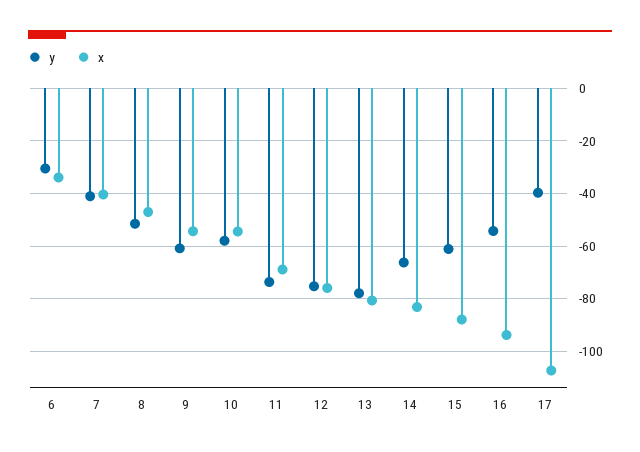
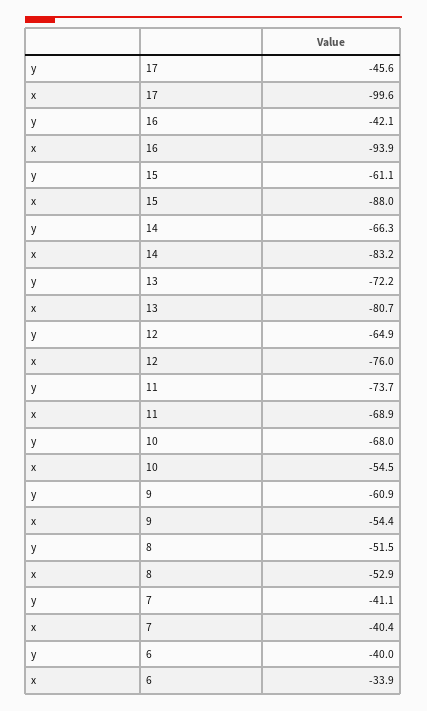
y, 6: -30 -> -40
x, 8: -47.5 -> -52.9
y, 10: -57.5 -> -68
y, 12: -75 -> -64.9
y, 13: -77.5 -> -72.2
y, 16: -55 -> -42.1
y, 17: -40 -> -45.6
x, 17: -107.5 -> -99.6

